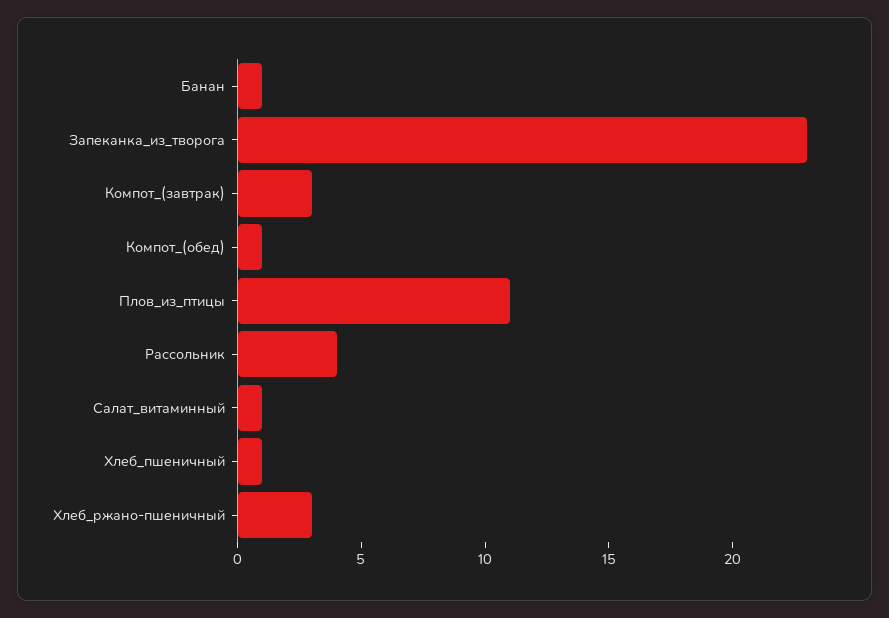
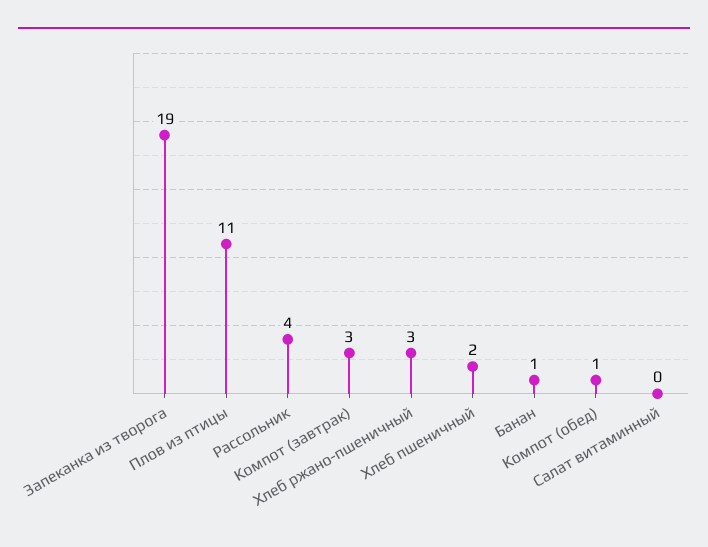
Запеканка_из_творога: 23 -> 19
Салат_витаминный: 1 -> 0
Хлеб_пшеничный: 1 -> 2

